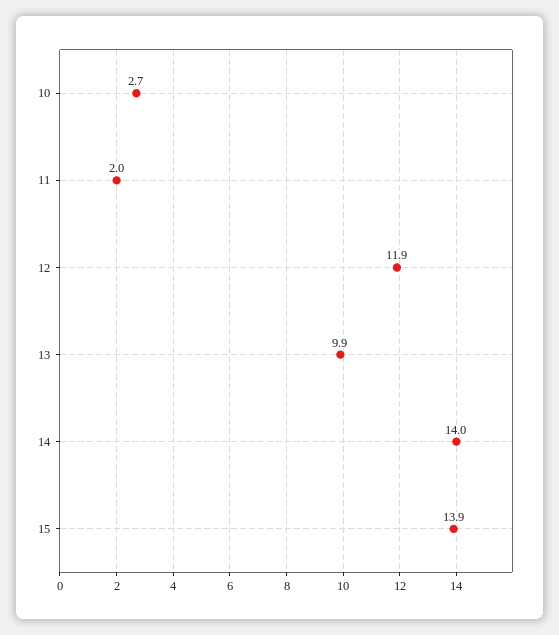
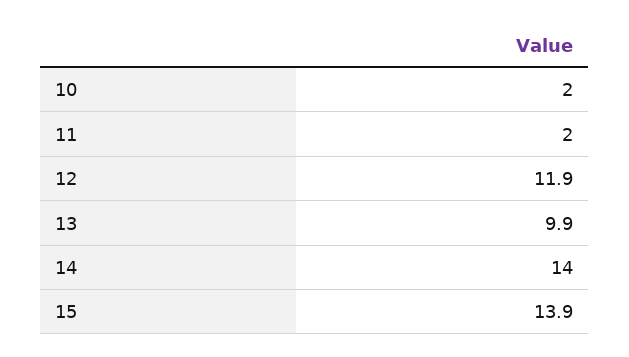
10: 2.7 -> 2

